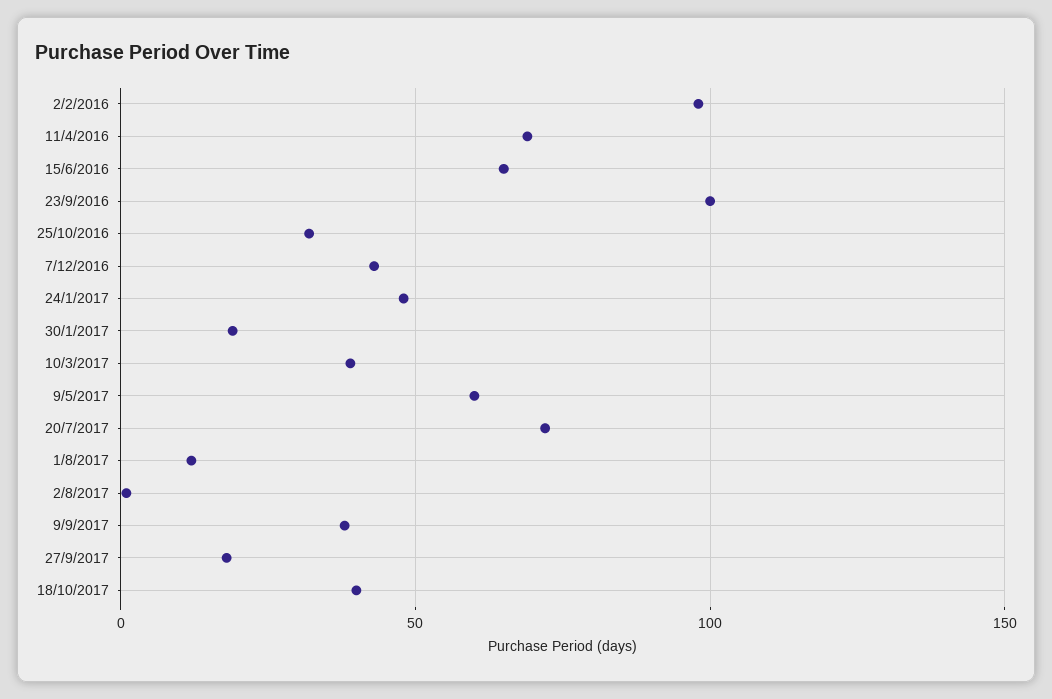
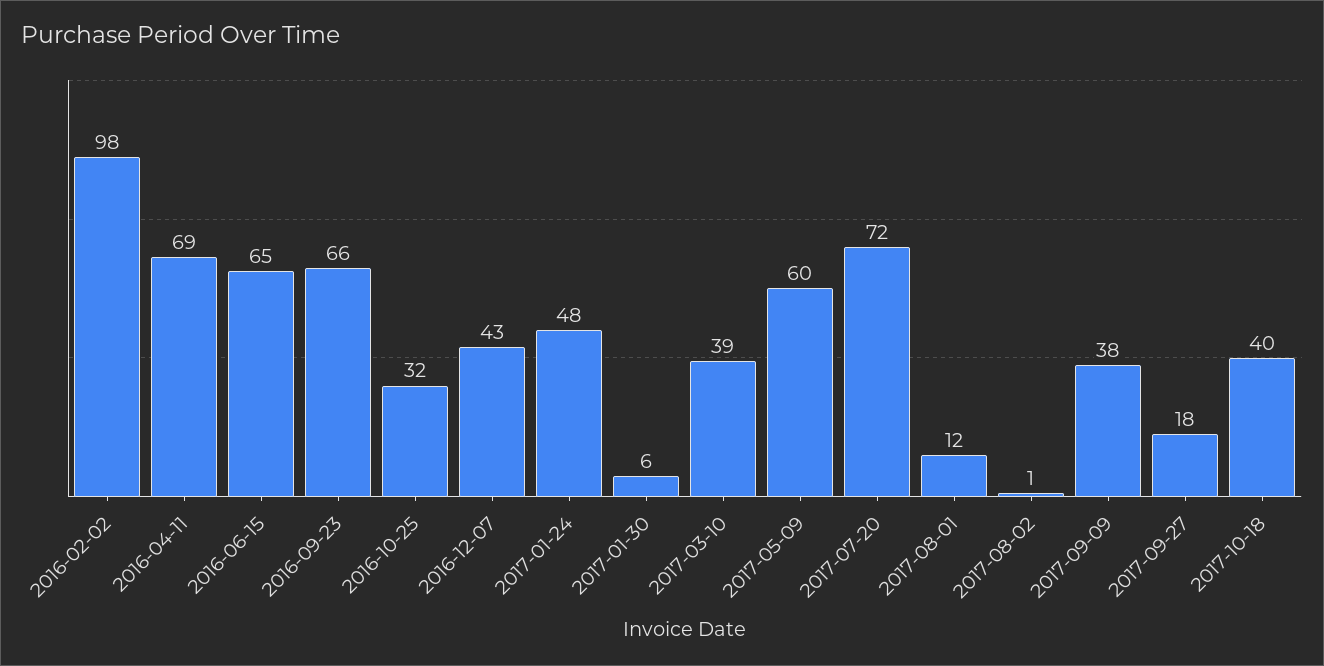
23/9/2016: 100 -> 66
30/1/2017: 20 -> 6

